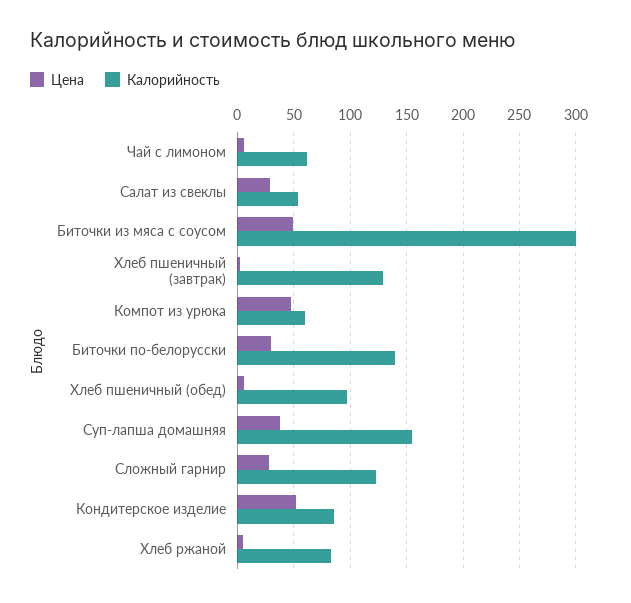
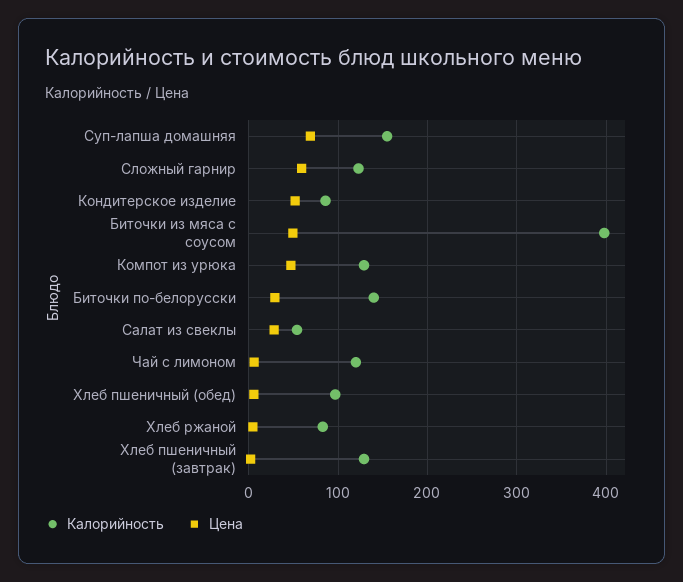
Калорийность, Чай с лимоном: 60 -> 120
Калорийность, Биточки из мяса с соусом: 300 -> 400
Калорийность, Компот из урюка: 60 -> 130
Цена, Суп-лапша домашняя: 40 -> 70
Цена, Сложный гарнир: 30 -> 60

